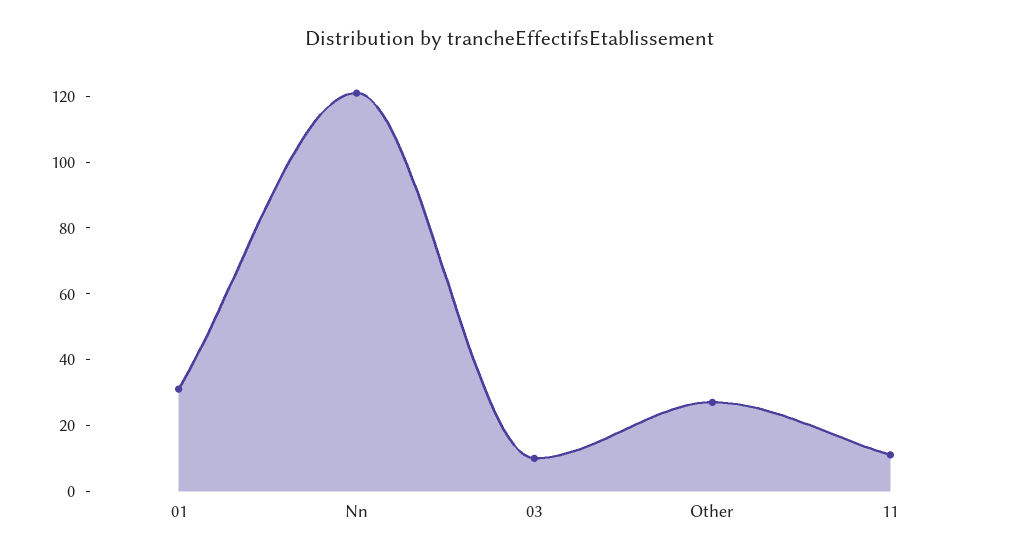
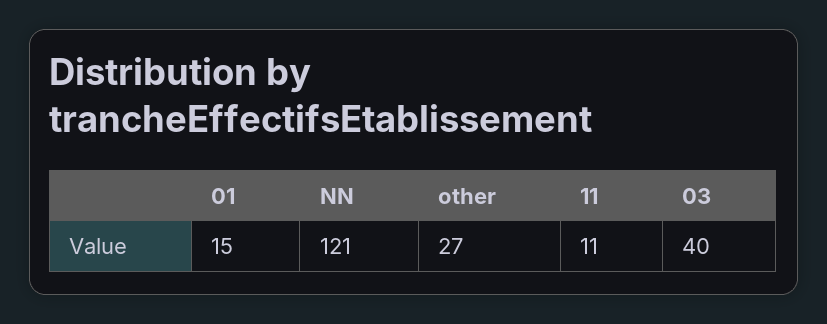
01: 30 -> 15
03: 10 -> 40

